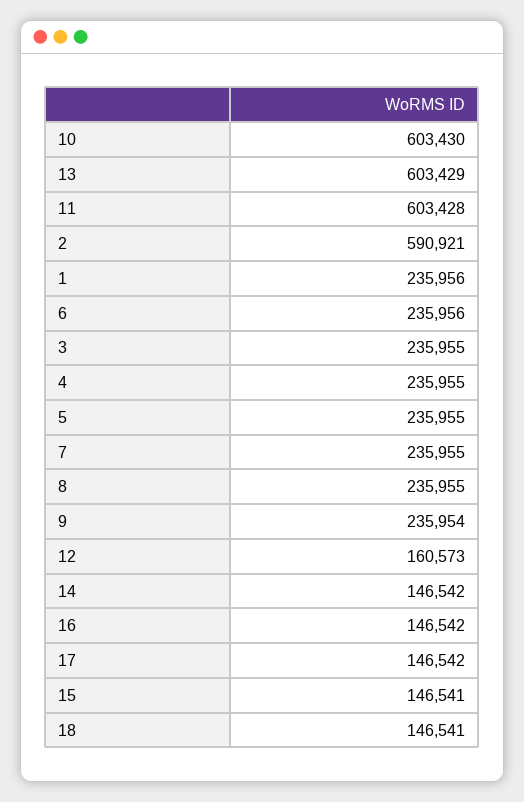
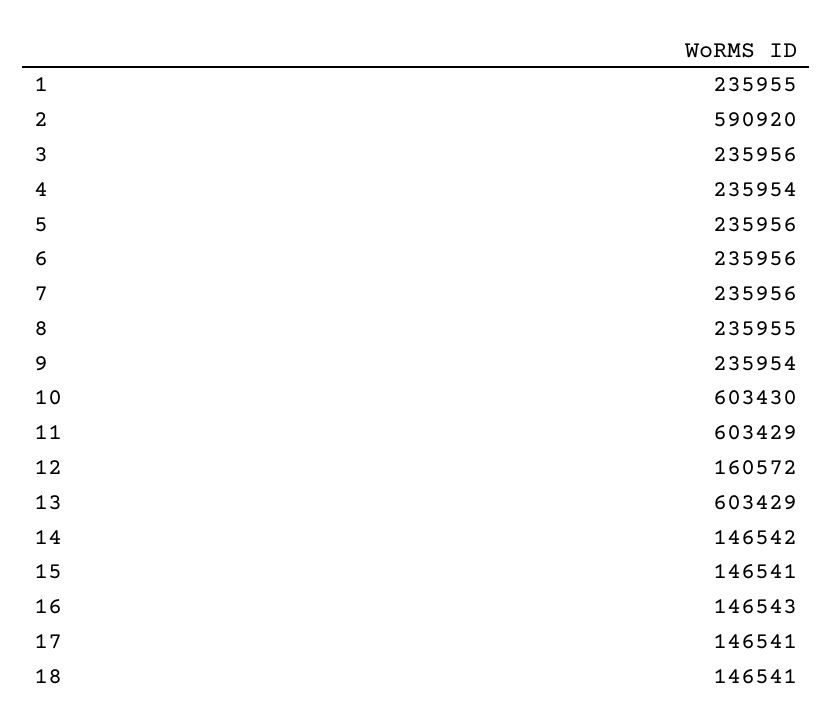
11: 603428 -> 603429
2: 590921 -> 590920
1: 235956 -> 235955
3: 235955 -> 235956
4: 235955 -> 235954
5: 235955 -> 235956
7: 235955 -> 235956
12: 160573 -> 160572
16: 146542 -> 146543
17: 146542 -> 146541

